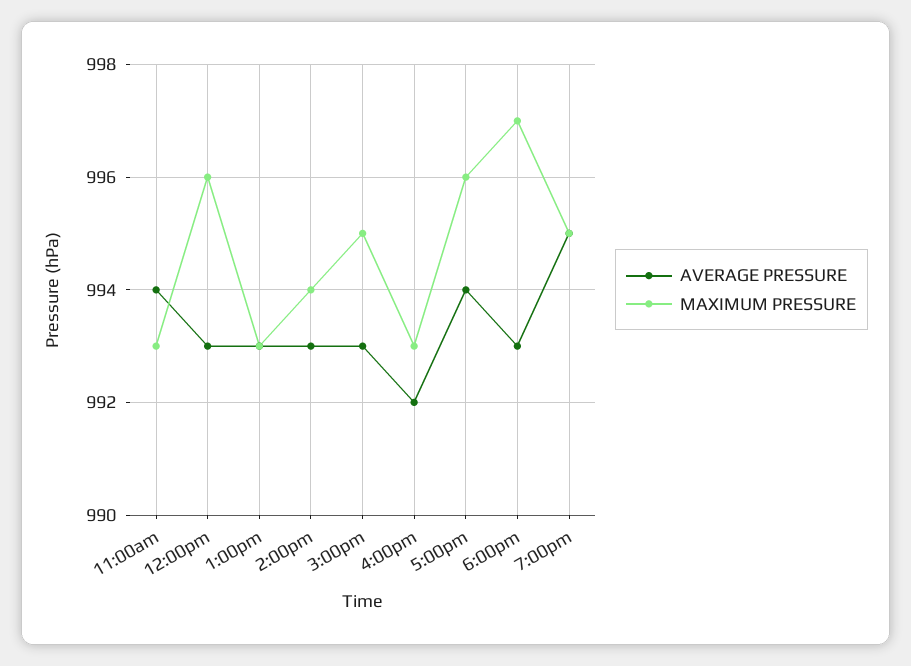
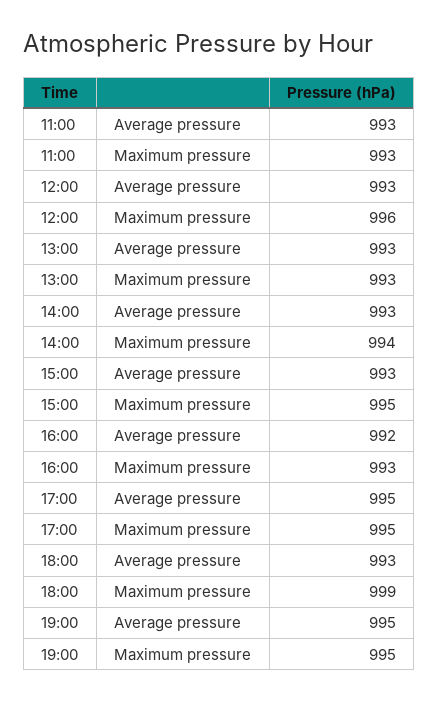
AVERAGE PRESSURE, 11:00am: 994 -> 993
AVERAGE PRESSURE, 5:00pm: 994 -> 995
MAXIMUM PRESSURE, 5:00pm: 996 -> 995
MAXIMUM PRESSURE, 6:00pm: 997 -> 999

